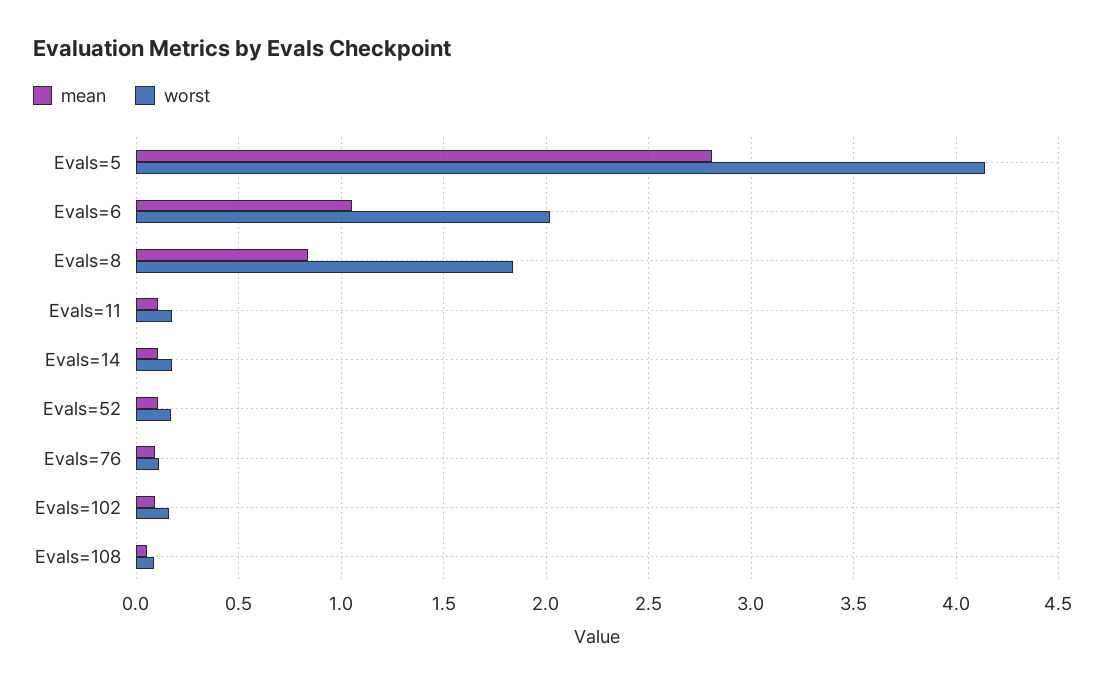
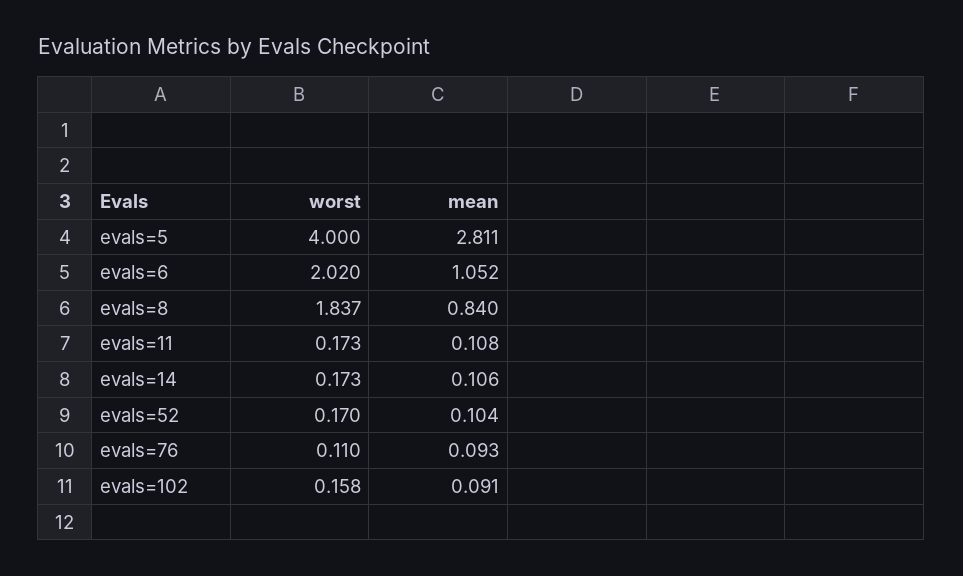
worst, Evals=5: 4.15 -> 4
mean, Evals=108: 0.05 -> none
worst, Evals=108: 0.1 -> none

